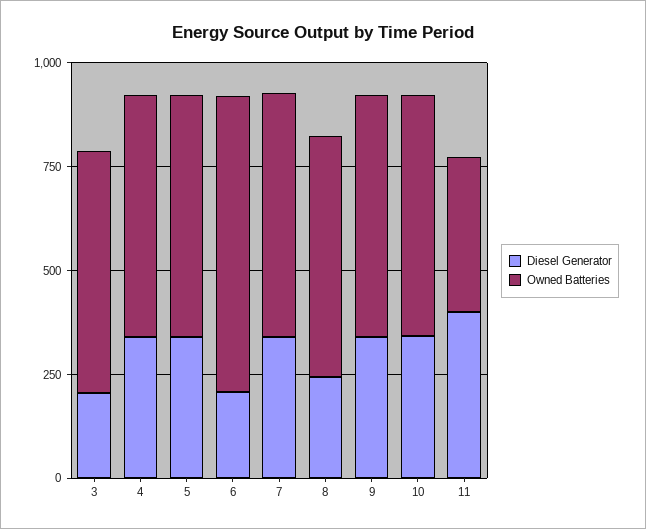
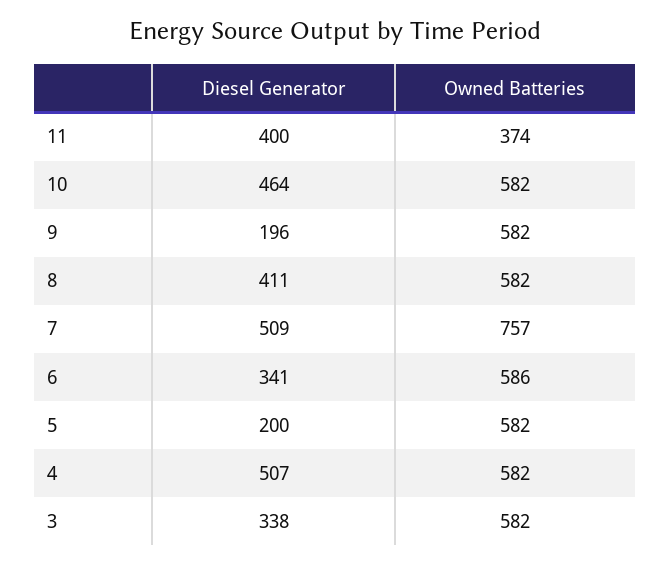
Diesel Generator, 3: 200 -> 338
Diesel Generator, 4: 350 -> 507
Diesel Generator, 5: 350 -> 200
Diesel Generator, 6: 200 -> 341
Owned Batteries, 6: 700 -> 586
Diesel Generator, 7: 350 -> 509
Owned Batteries, 7: 600 -> 757
Diesel Generator, 8: 250 -> 411
Diesel Generator, 9: 350 -> 196
Diesel Generator, 10: 350 -> 464

